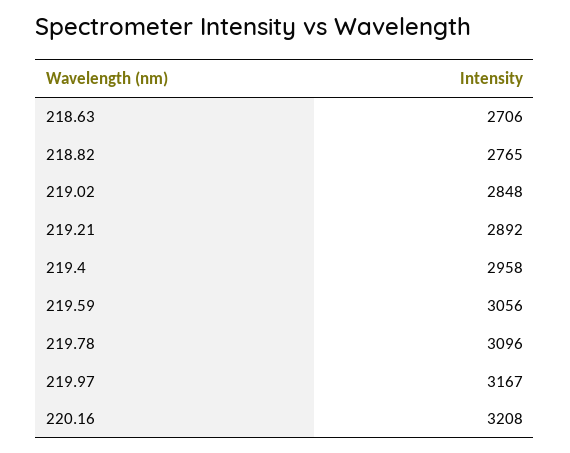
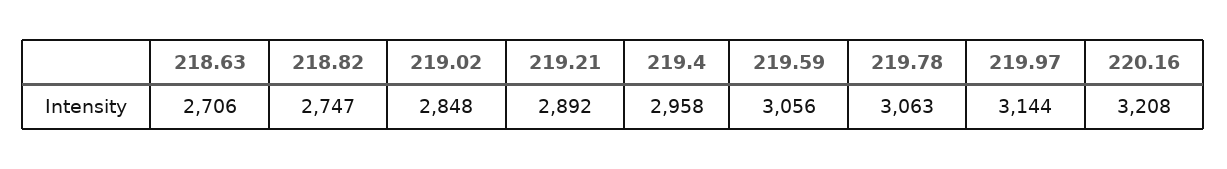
218.82: 2765 -> 2747
219.78: 3096 -> 3063
219.97: 3167 -> 3144

